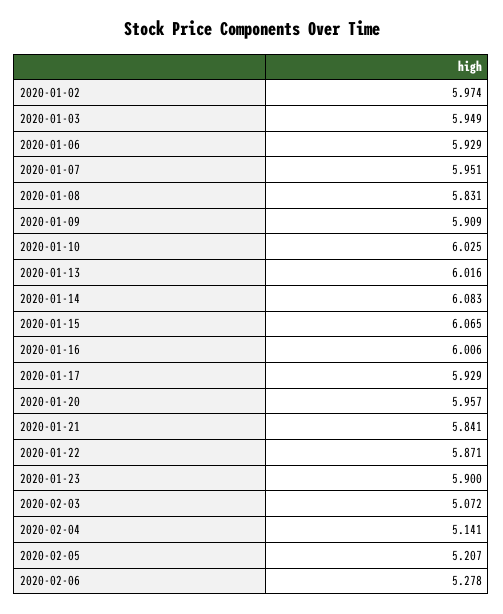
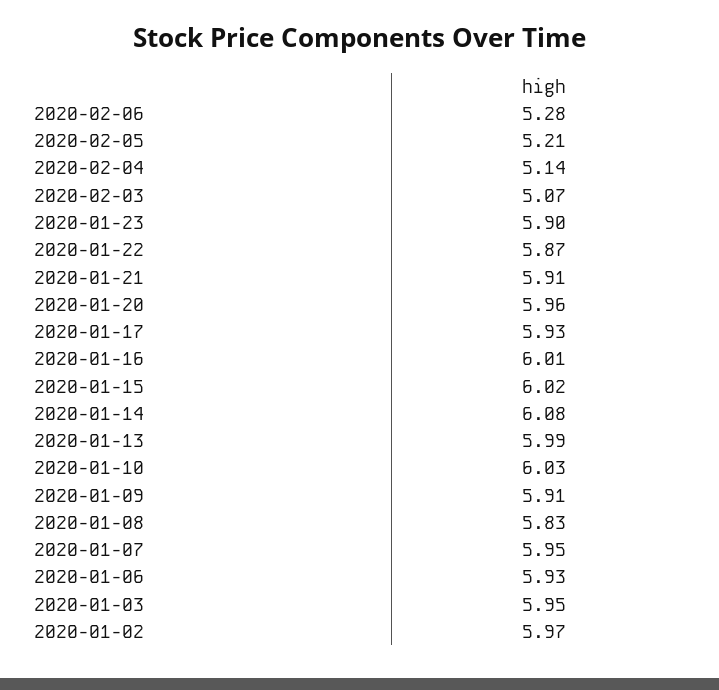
2020-01-13: 6.016 -> 5.99
2020-01-15: 6.065 -> 6.02
2020-01-21: 5.841 -> 5.91

